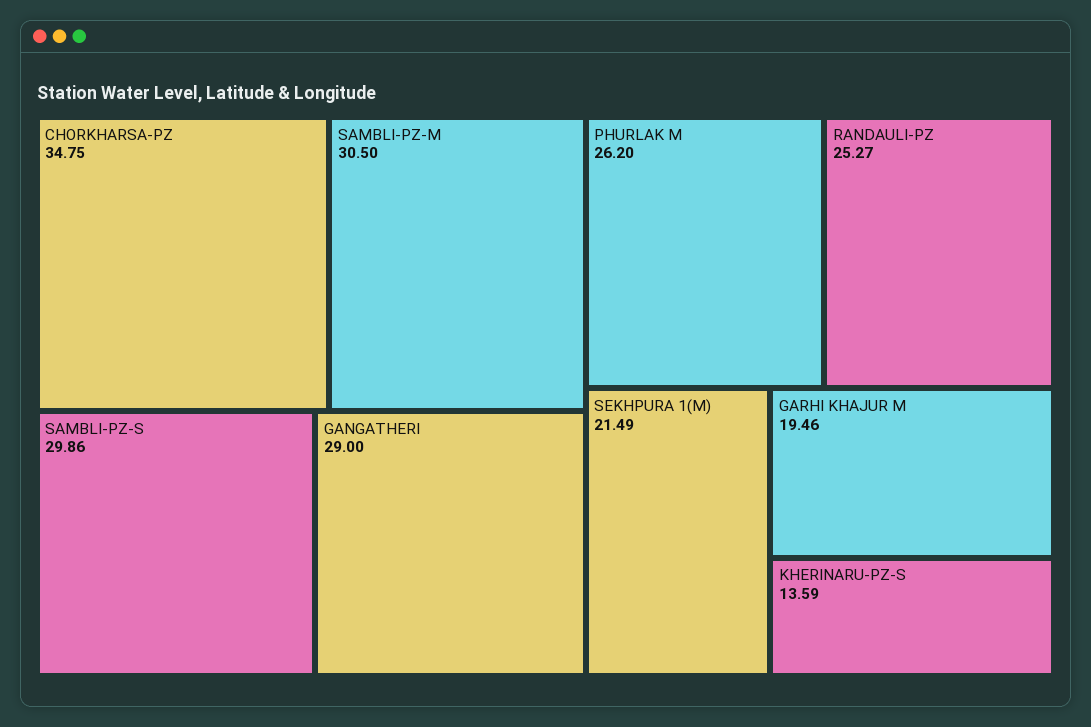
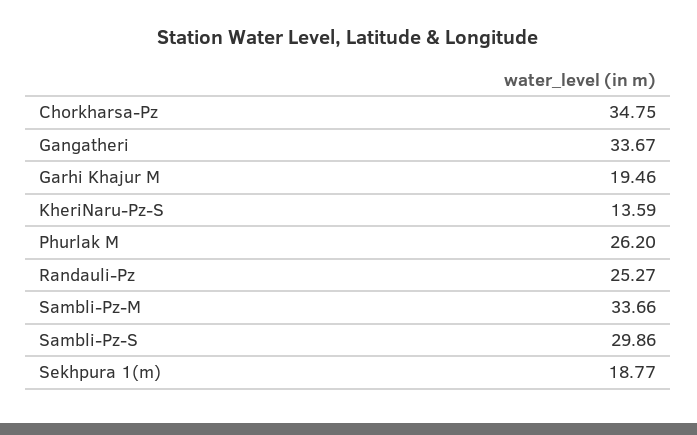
SAMBLI-PZ-M: 30.5 -> 33.66
GANGATHERI: 29 -> 33.67
SEKHPURA 1(M): 21.49 -> 18.77

